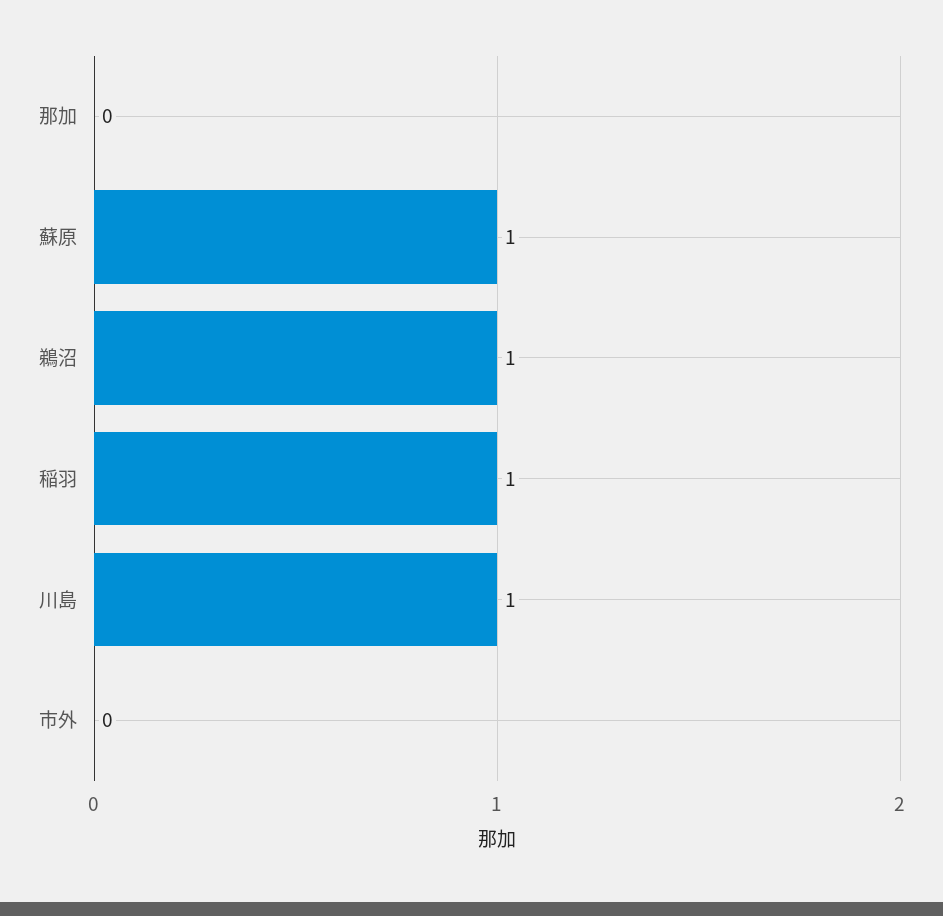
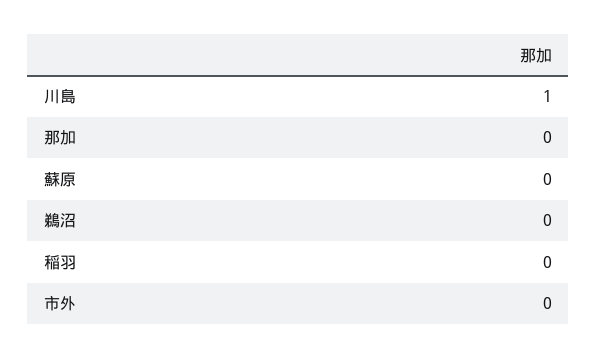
蘇原: 1 -> 0
鵜沼: 1 -> 0
稲羽: 1 -> 0

